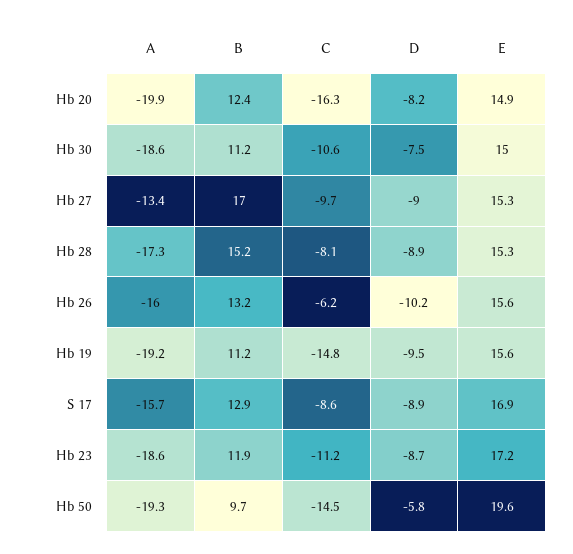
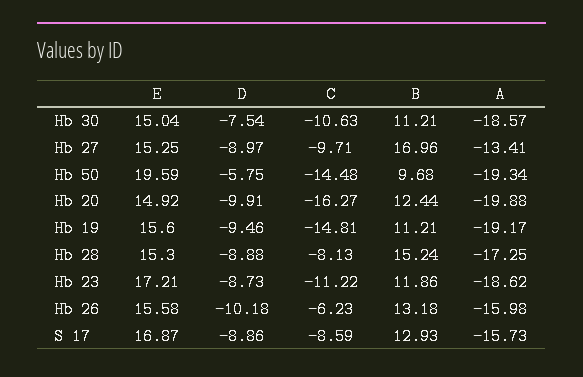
D, Hb 20: -8.2 -> -9.91

